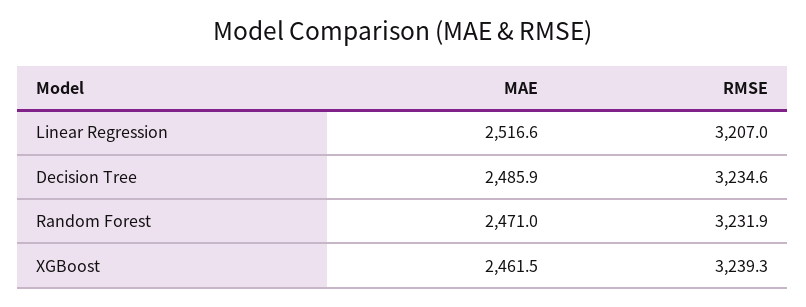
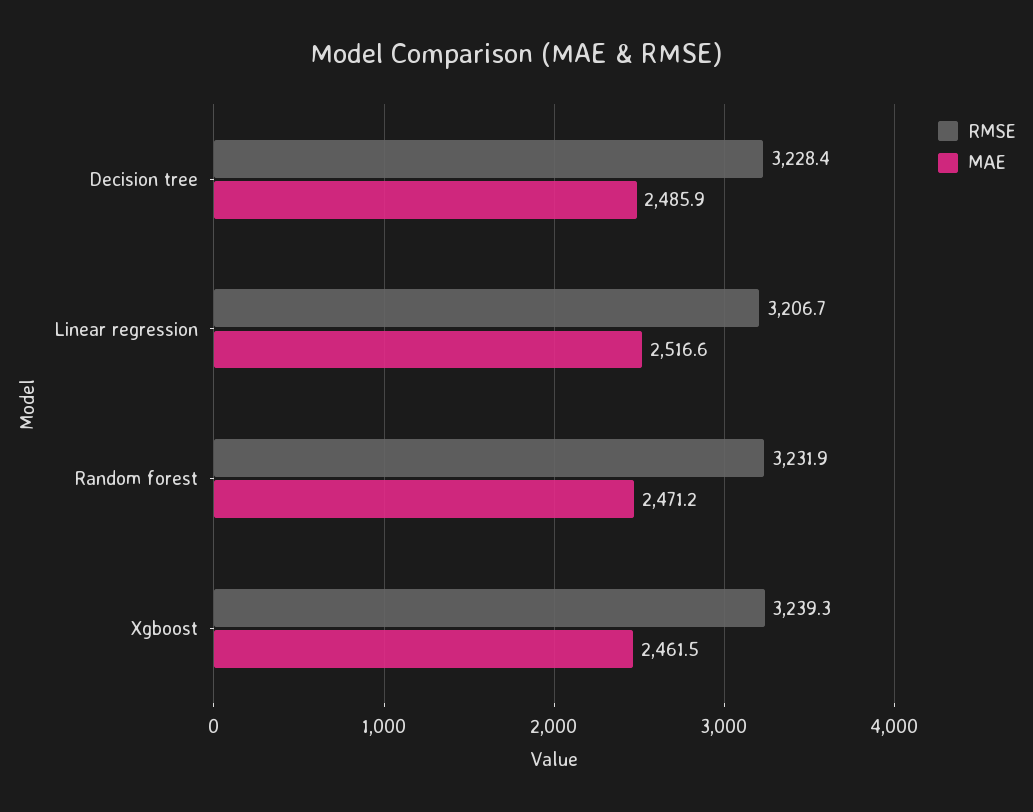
RMSE, Linear Regression: 3207 -> 3206.7
RMSE, Decision Tree: 3234.6 -> 3228.4
MAE, Random Forest: 2471 -> 2471.2

